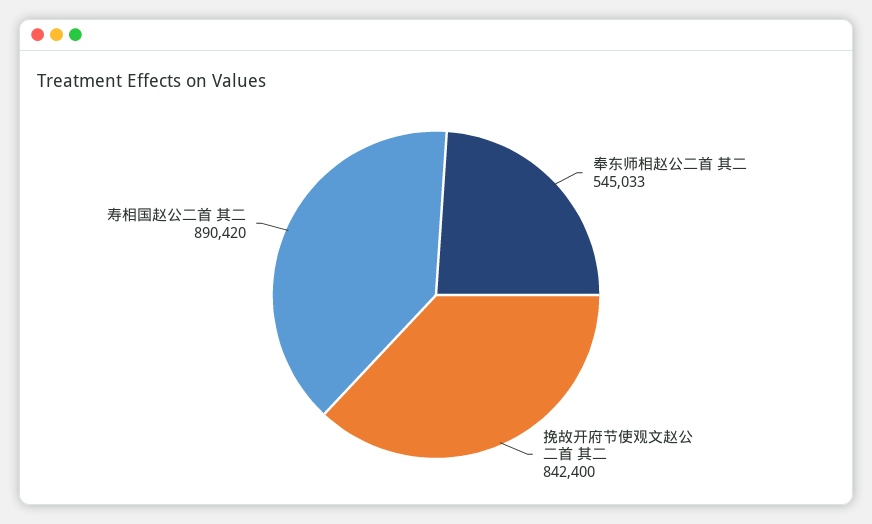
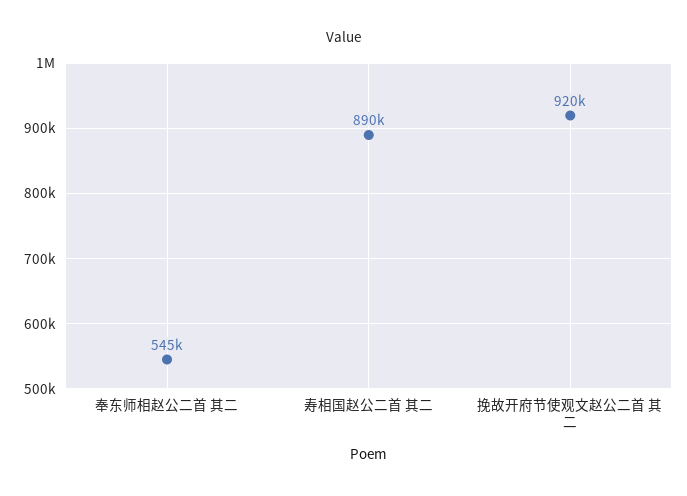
挽故开府节使观文赵公二首 其二: 842400 -> 920000

